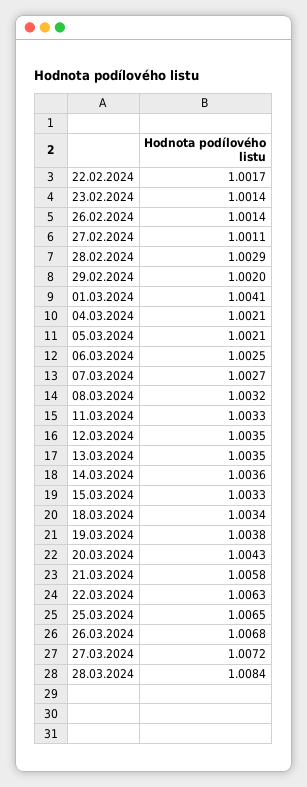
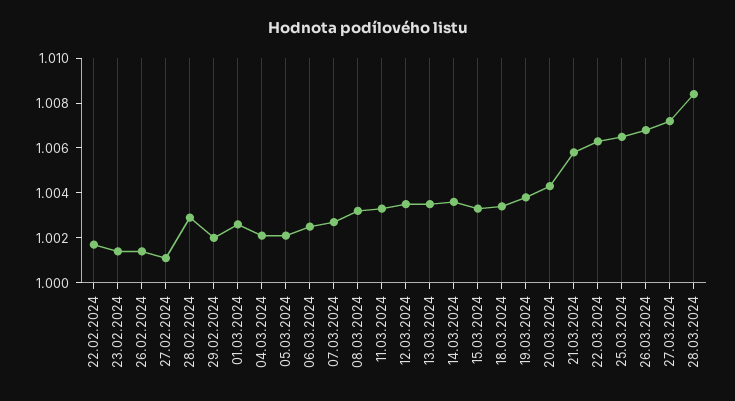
01.03.2024: 1.0041 -> 1.0025

